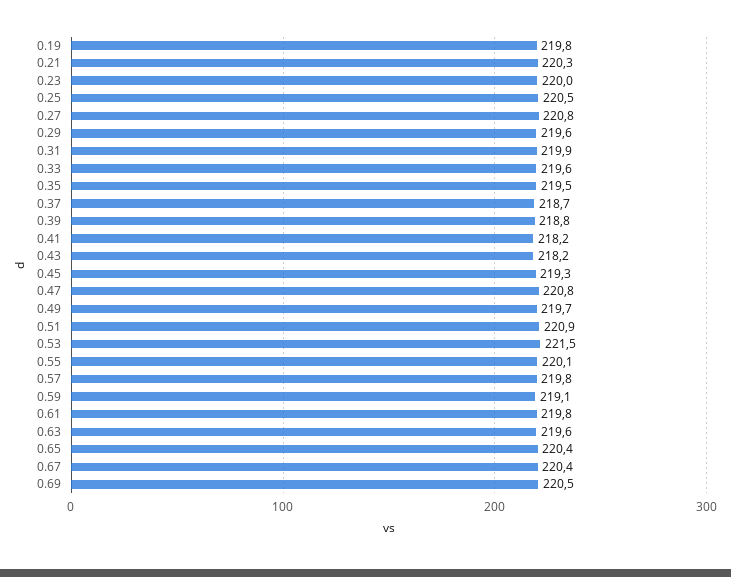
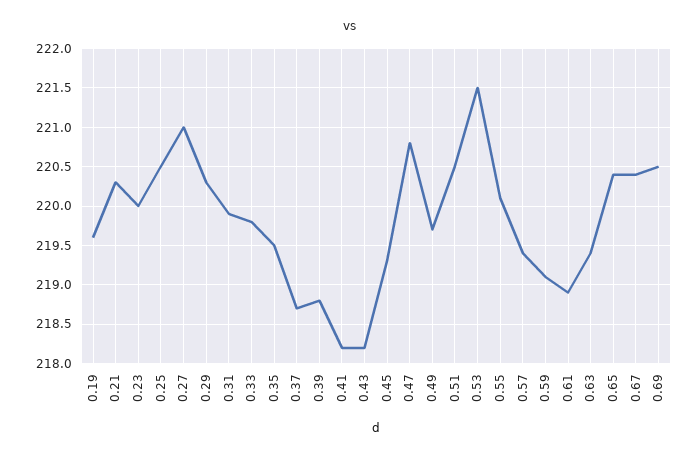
0.19: 219.8 -> 219.6
0.27: 220.8 -> 221
0.29: 219.6 -> 220.3
0.33: 219.6 -> 219.8
0.51: 220.9 -> 220.5
0.57: 219.8 -> 219.4
0.61: 219.8 -> 218.9
0.63: 219.6 -> 219.4

